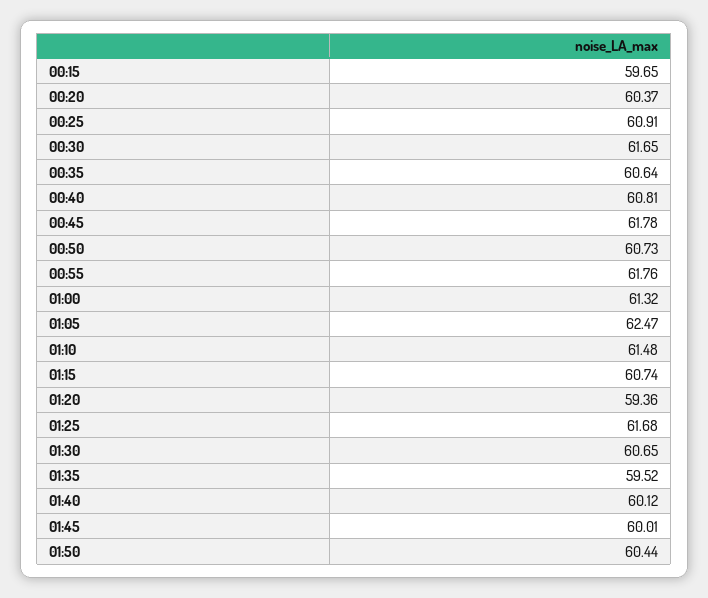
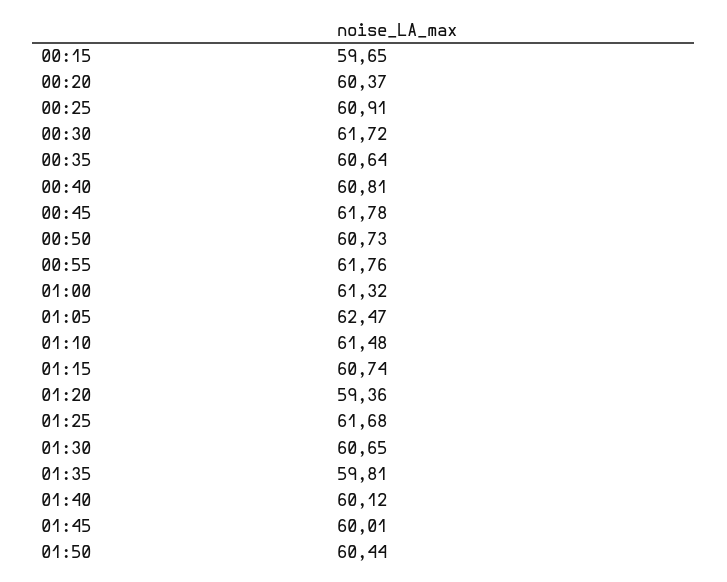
00:30: 61.65 -> 61.72
01:35: 59.52 -> 59.81

